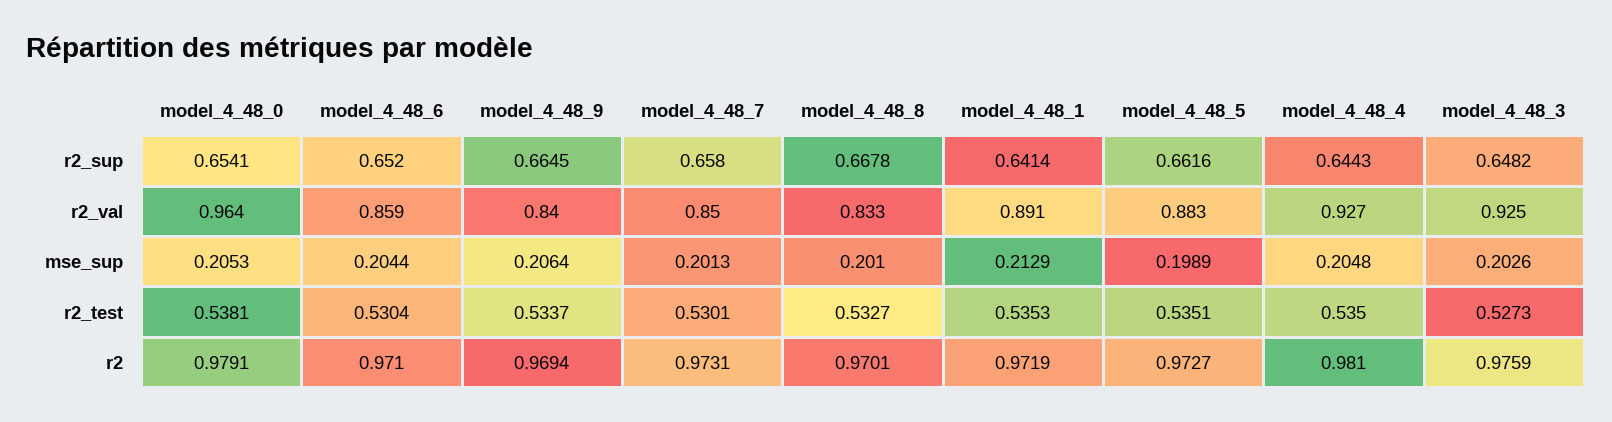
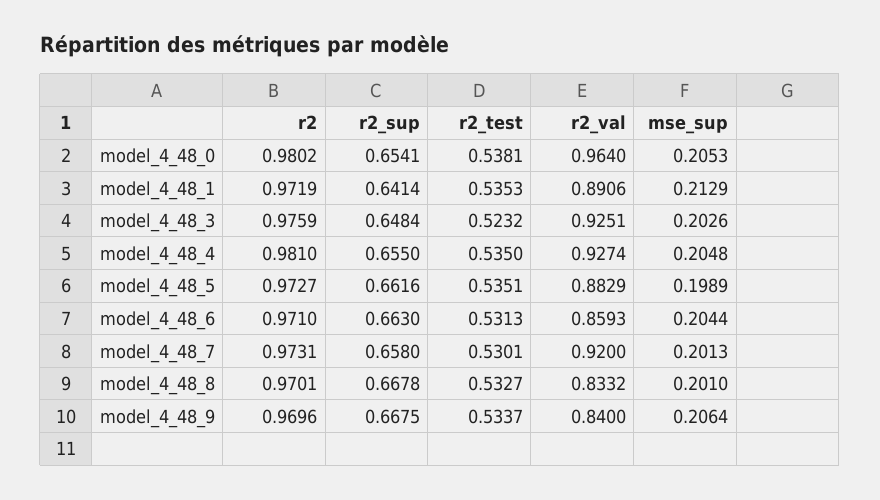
model_4_48_6, r2_sup: 0.652 -> 0.663
model_4_48_9, r2_sup: 0.6645 -> 0.6675
model_4_48_4, r2_sup: 0.6443 -> 0.655
model_4_48_3, r2_sup: 0.6482 -> 0.6484
model_4_48_7, r2_val: 0.85 -> 0.92
model_4_48_6, r2_test: 0.5304 -> 0.5313
model_4_48_3, r2_test: 0.5273 -> 0.5232
model_4_48_0, r2: 0.9791 -> 0.9802
model_4_48_9, r2: 0.9694 -> 0.9696

